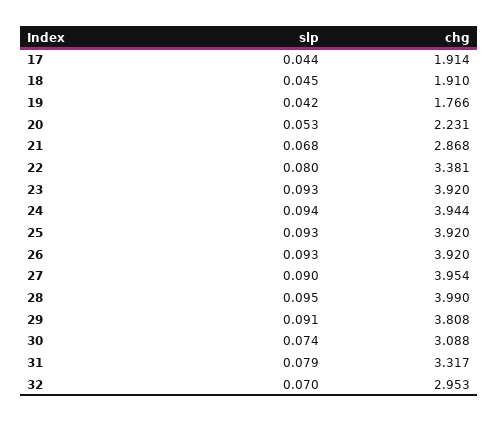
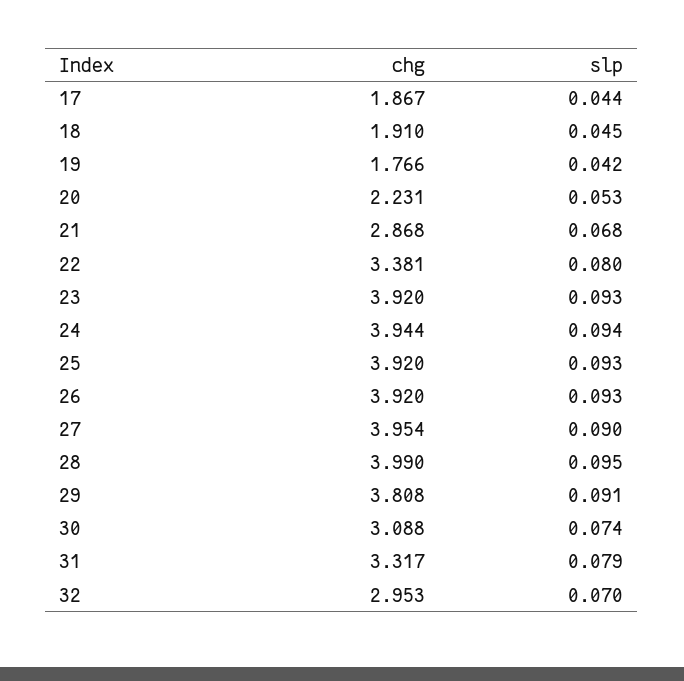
chg, 17: 1.914 -> 1.867

